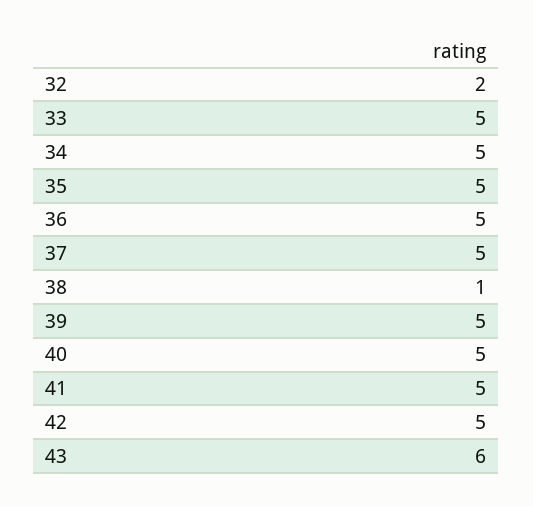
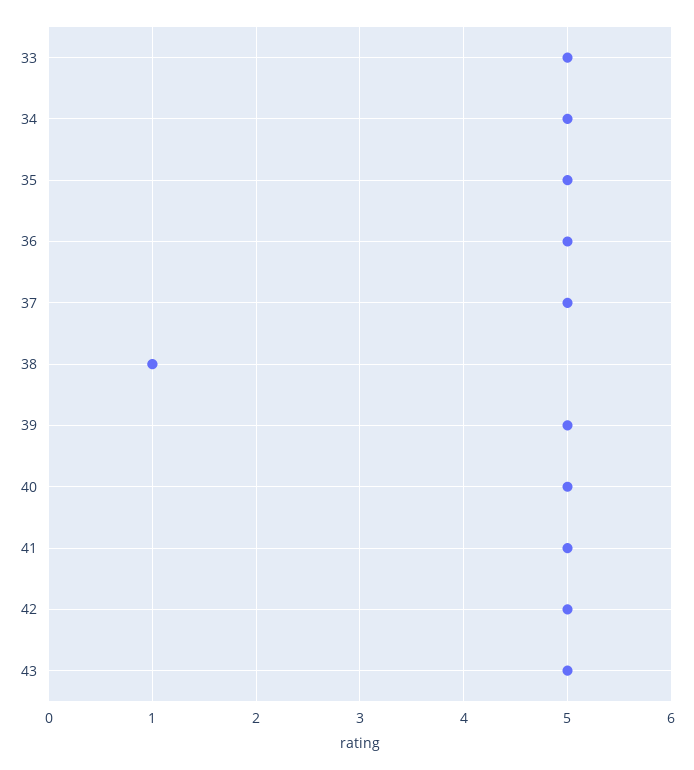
32: 2 -> none
43: 6 -> 5

